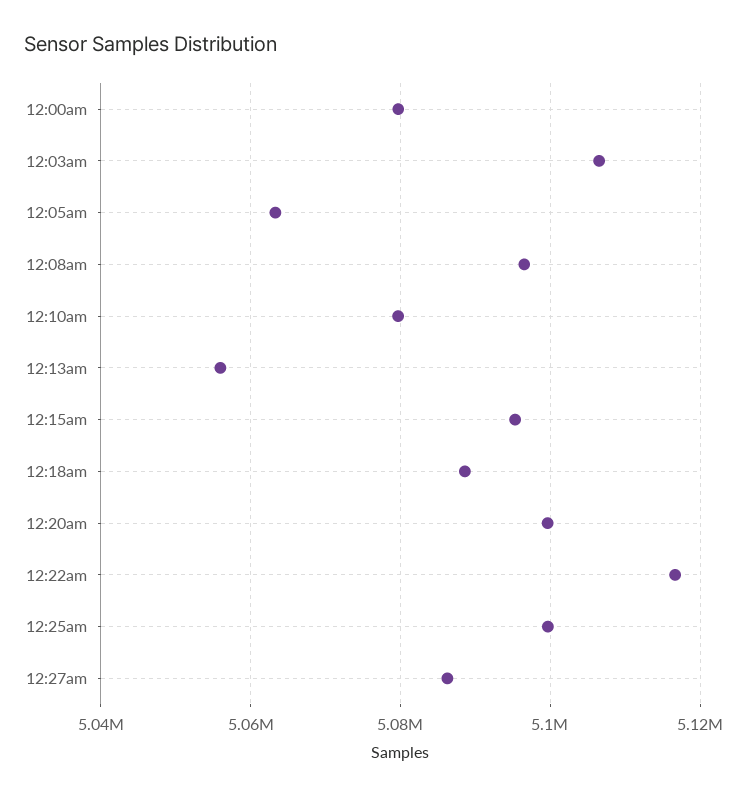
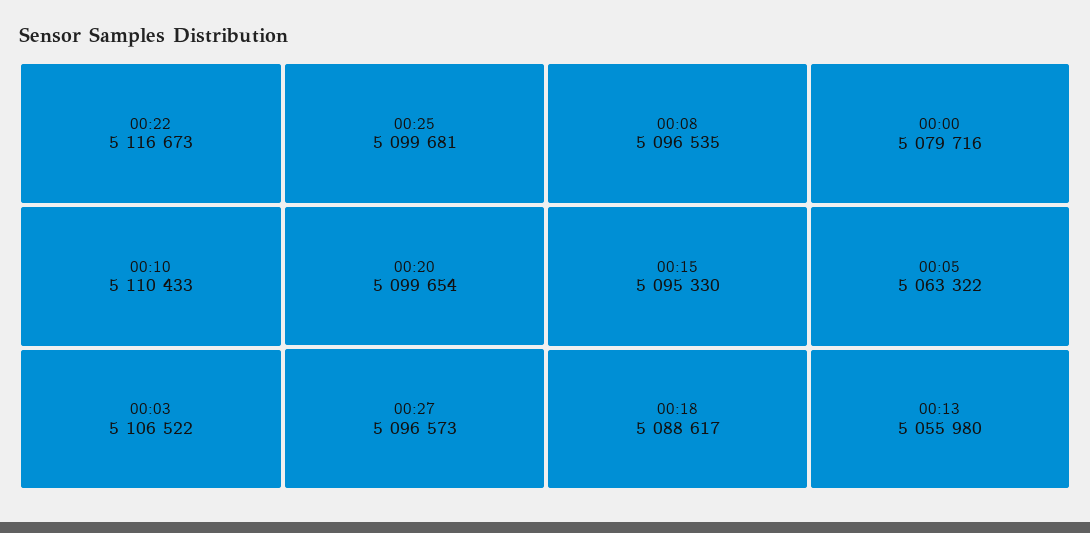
12:10am: 5080000 -> 5110433
12:27am: 5086000 -> 5096573

